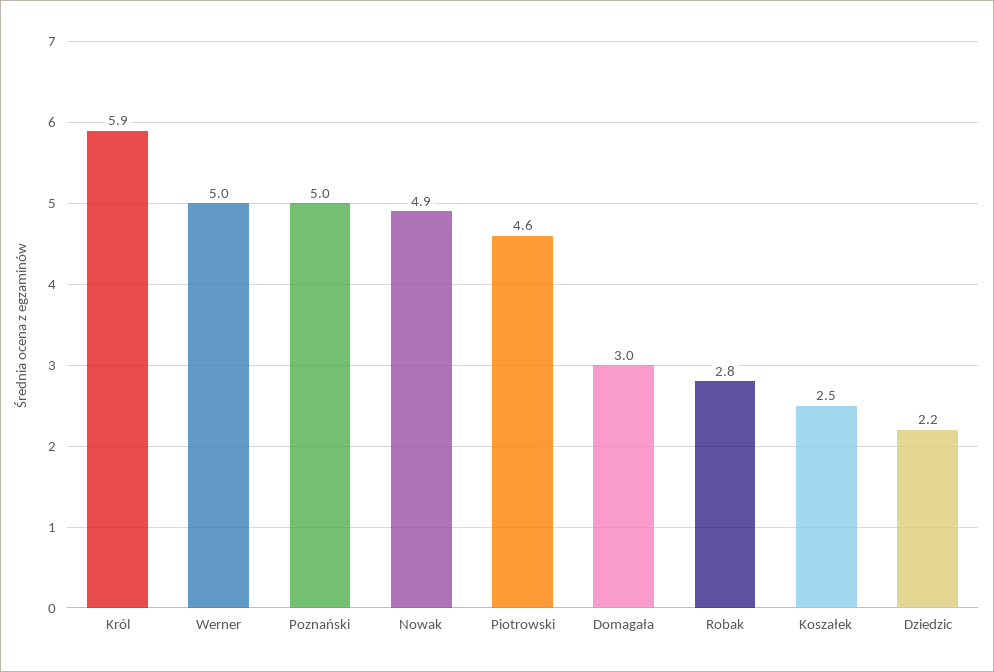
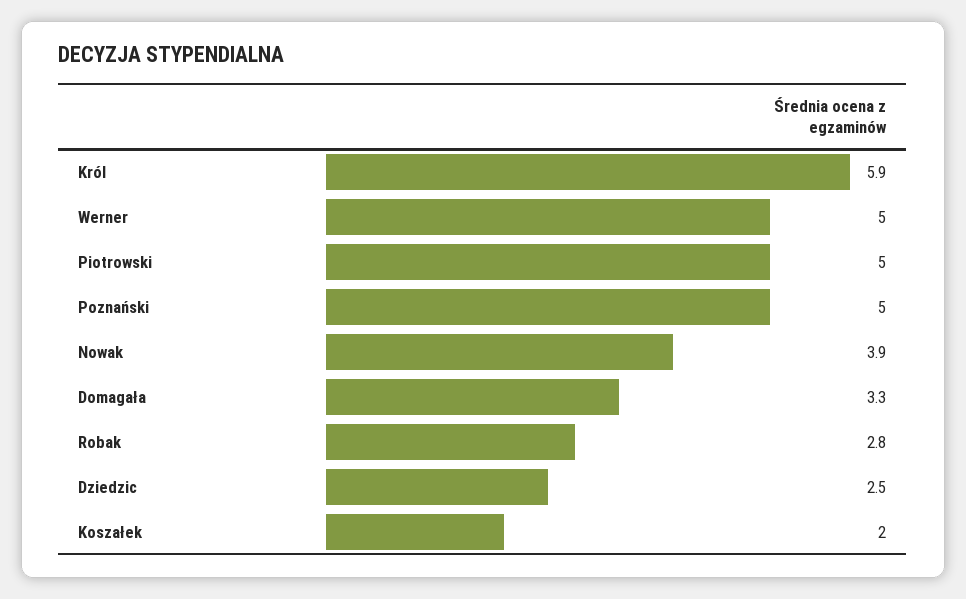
Nowak: 4.9 -> 3.9
Piotrowski: 4.6 -> 5
Domagała: 3 -> 3.3
Koszałek: 2.5 -> 2
Dziedzic: 2.2 -> 2.5

